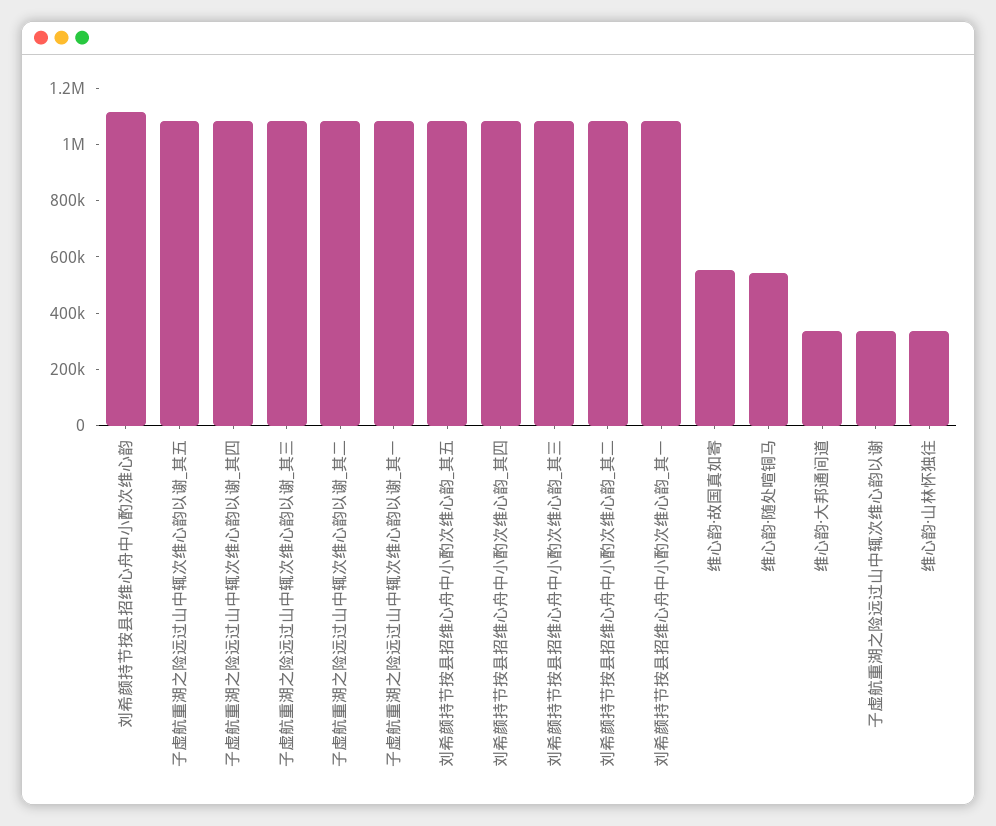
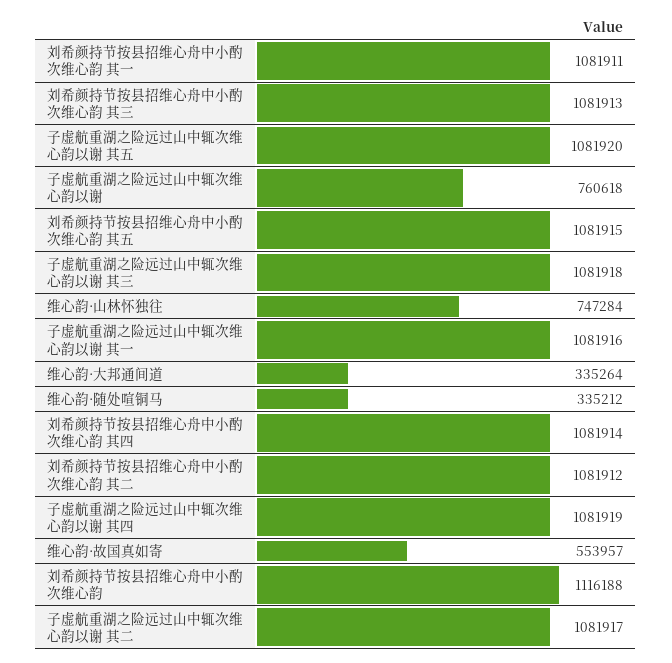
维心韵·随处喧铜马: 550000 -> 335212
子虚航重湖之险远过山中辄次维心韵以谢: 350000 -> 760618
维心韵·山林怀独往: 350000 -> 747284

